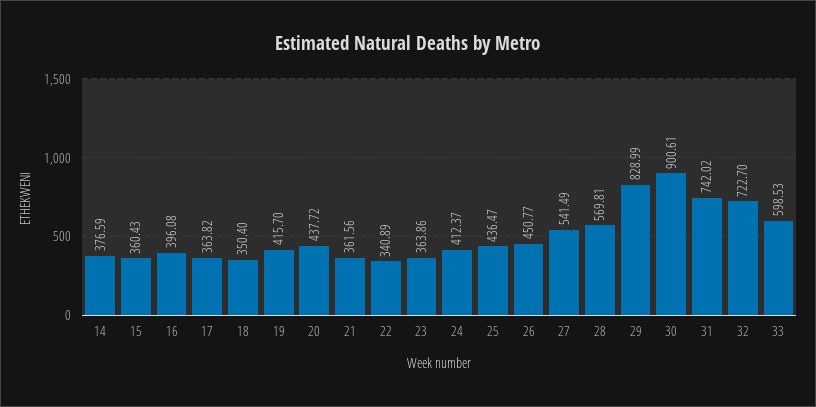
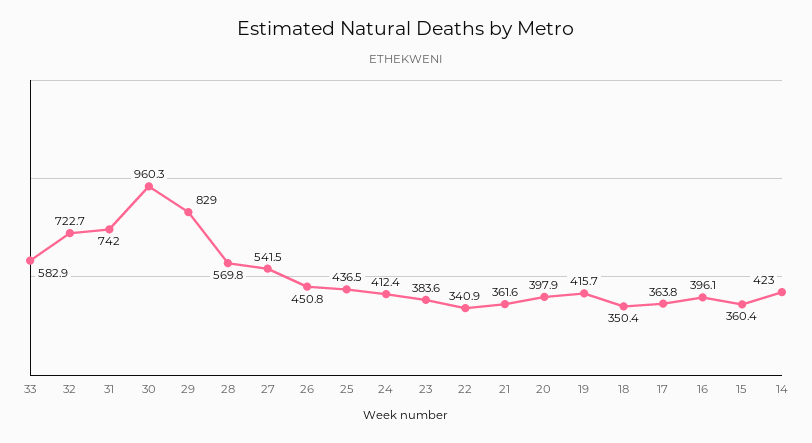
14: 376.59 -> 423
20: 437.72 -> 397.9
23: 363.86 -> 383.6
30: 900.61 -> 960.3
33: 598.53 -> 582.9

